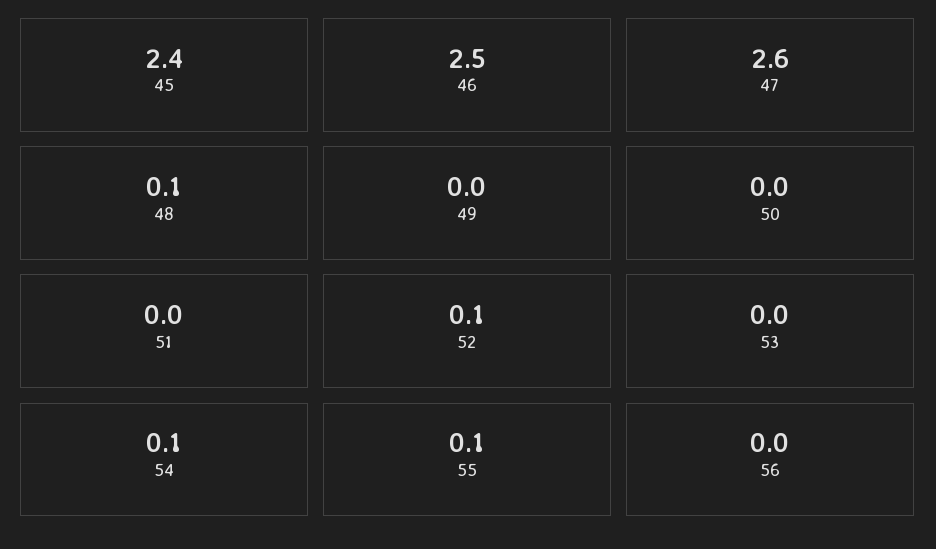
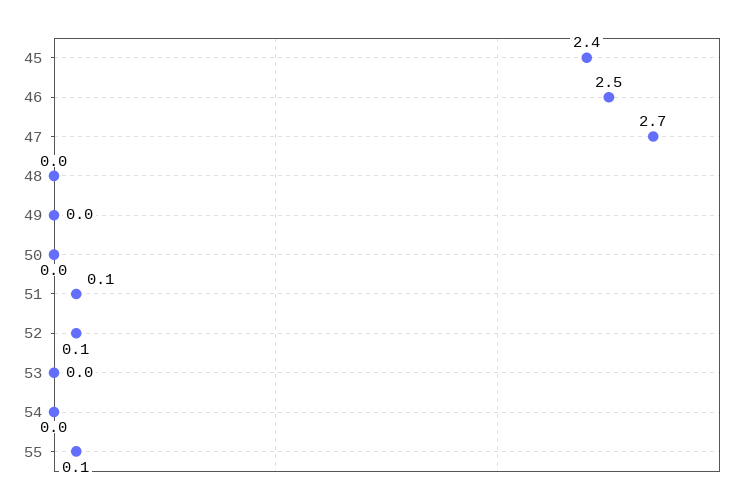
47: 2.6 -> 2.7
48: 0.1 -> 0
51: 0 -> 0.1
54: 0.1 -> 0
56: 0 -> none

